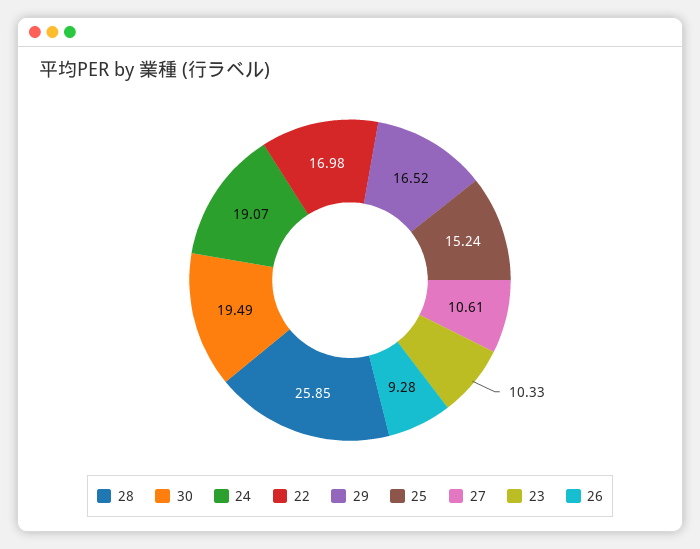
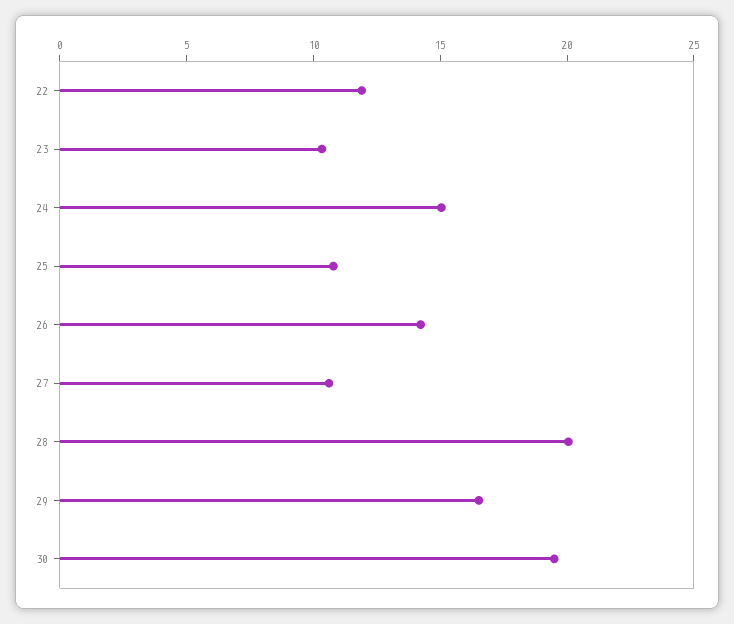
28: 25.85 -> 20
24: 19.07 -> 15
22: 16.98 -> 12
25: 15.24 -> 11
26: 9.28 -> 14

